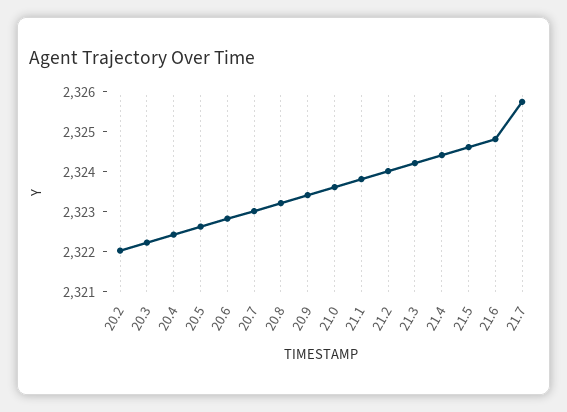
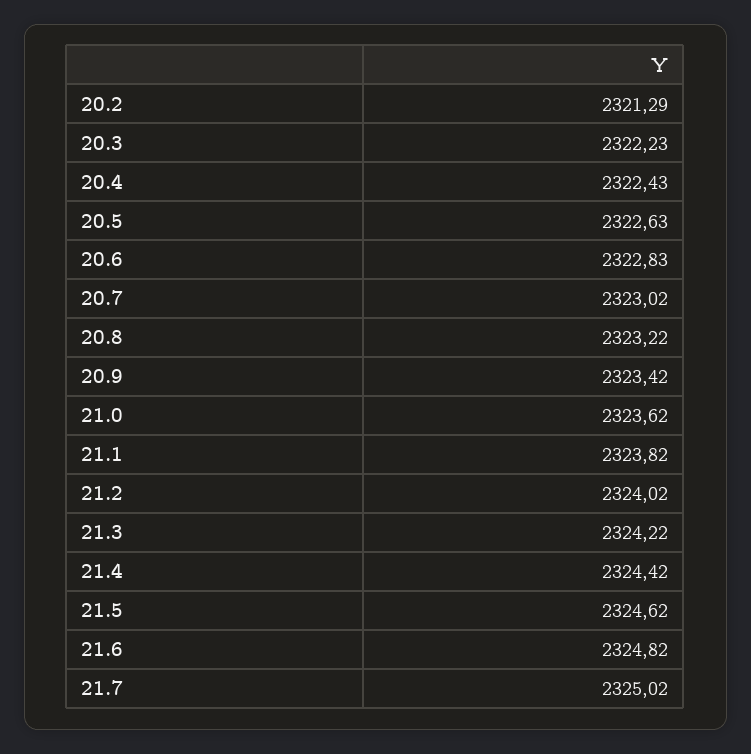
20.2: 2322 -> 2321.29
21.7: 2325.75 -> 2325.02

